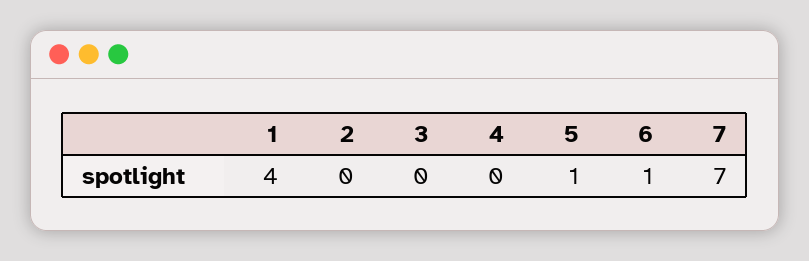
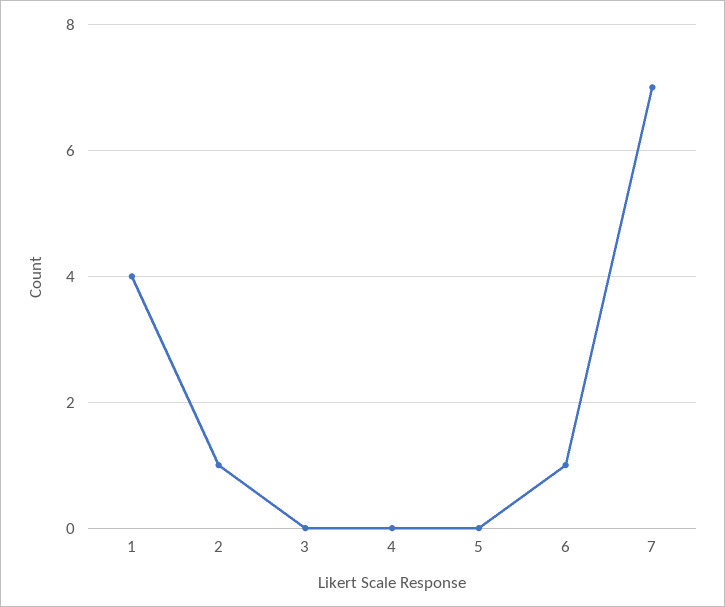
2: 0 -> 1
5: 1 -> 0

